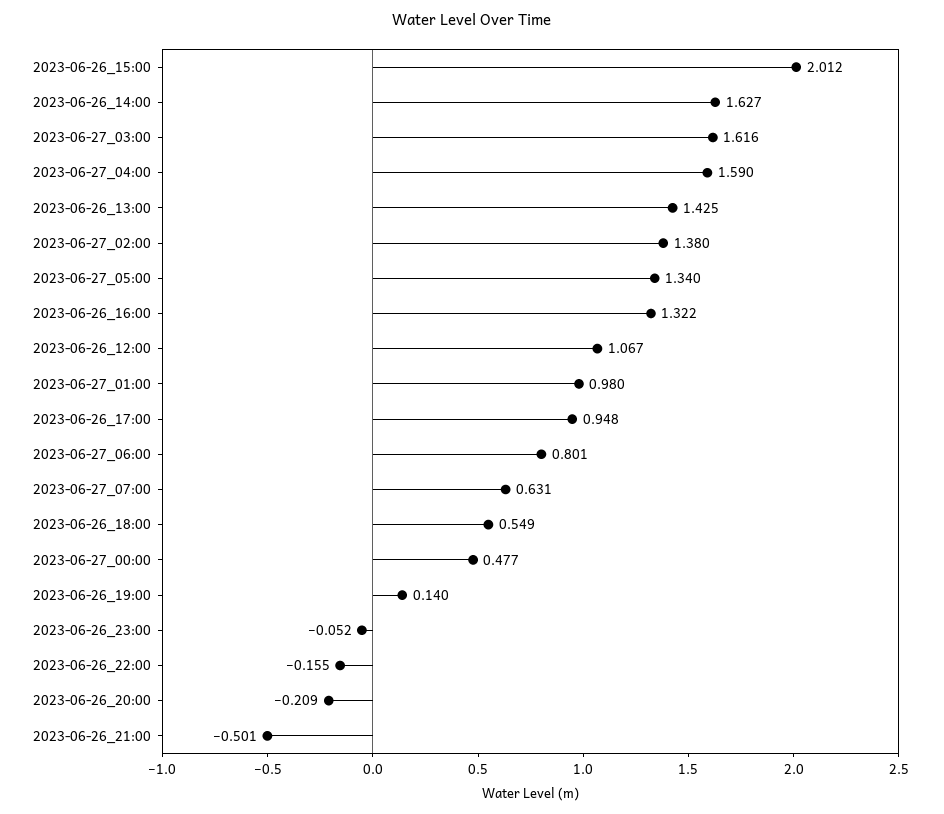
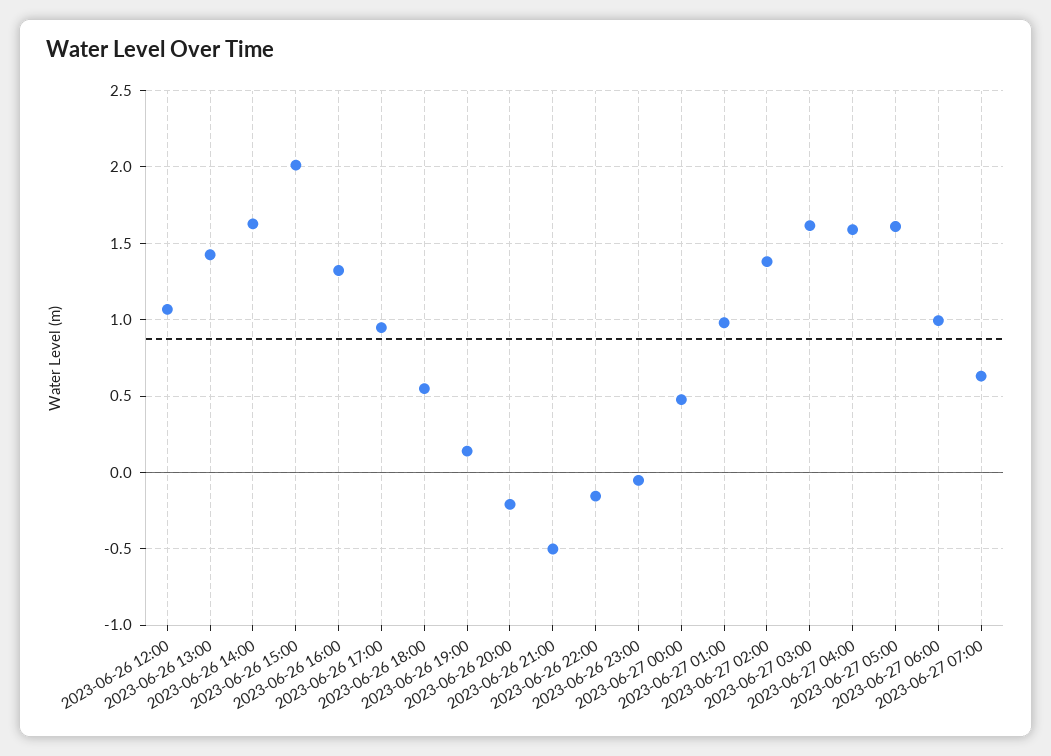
2023-06-27_05:00: 1.34 -> 1.6
2023-06-27_06:00: 0.801 -> 1

